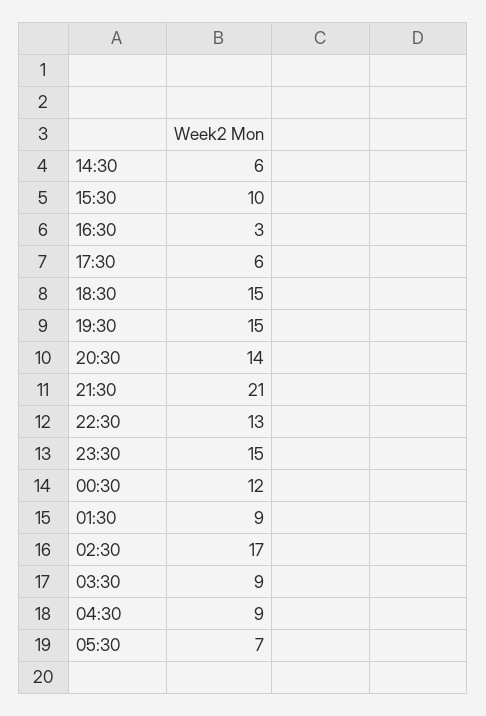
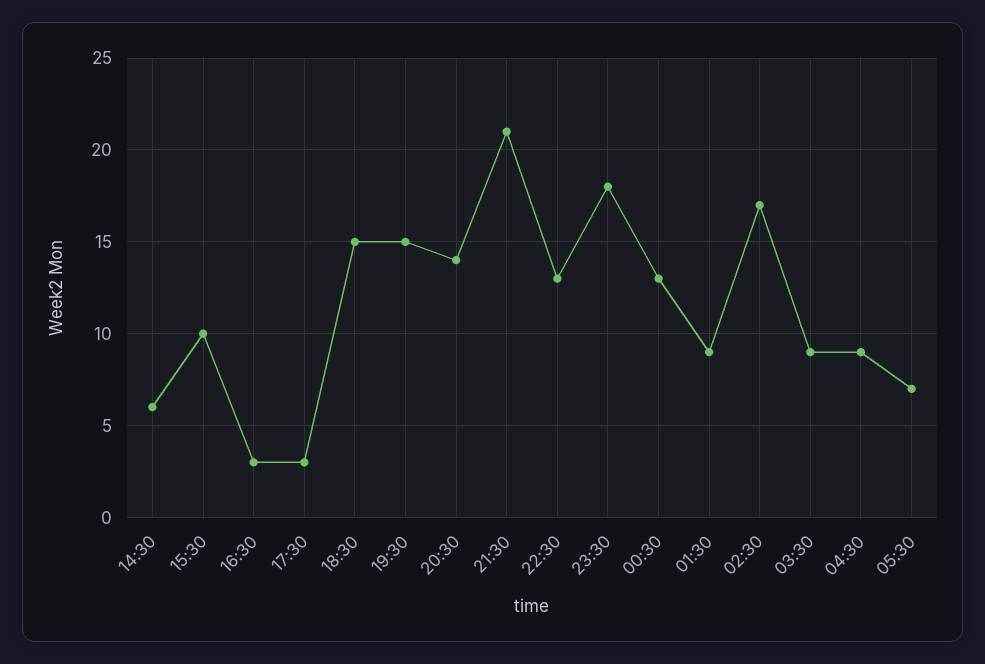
17:30: 6 -> 3
23:30: 15 -> 18
00:30: 12 -> 13

